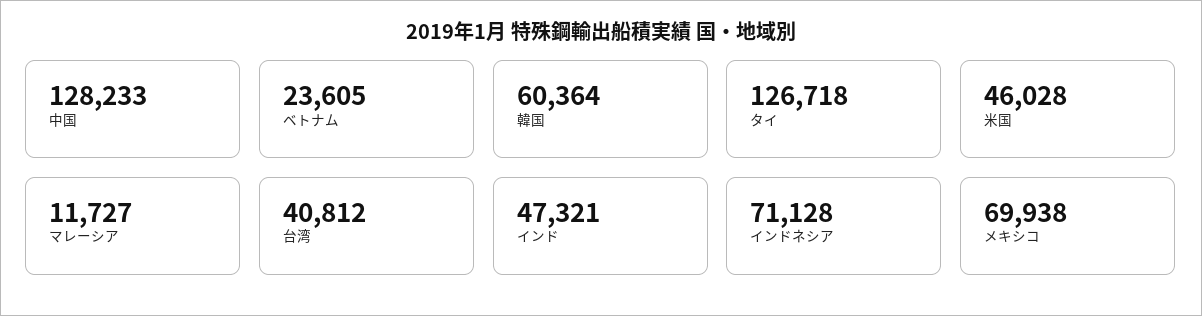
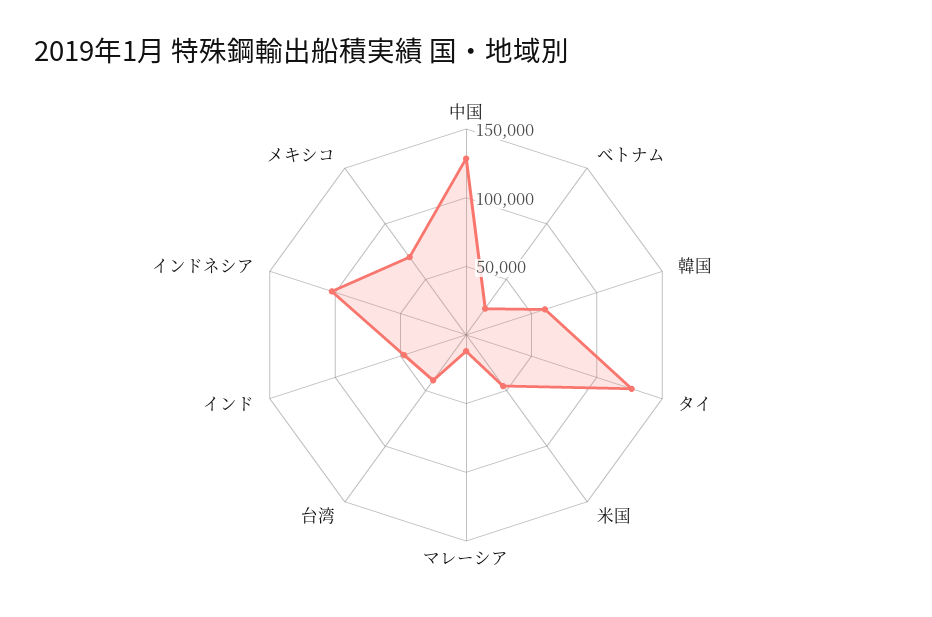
インドネシア: 71128 -> 100000

